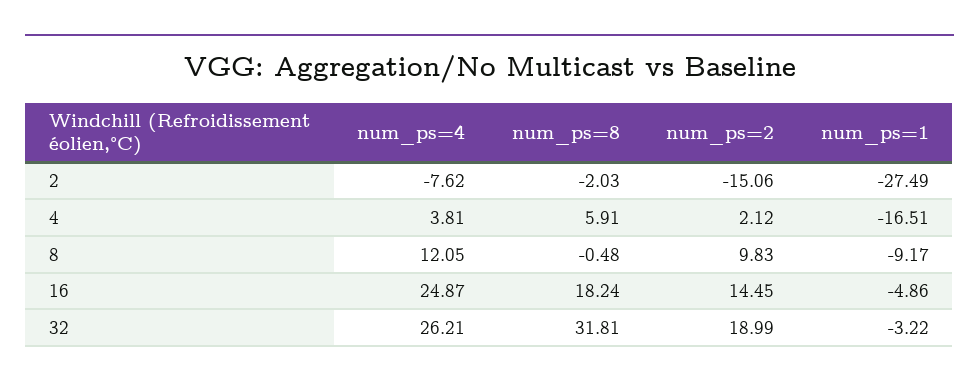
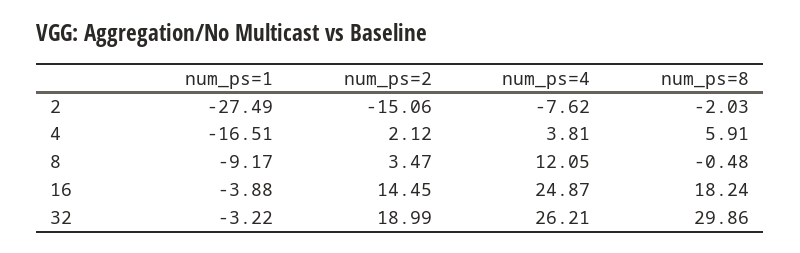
num_ps=2, 8: 9.83 -> 3.47
num_ps=1, 16: -4.86 -> -3.88
num_ps=8, 32: 31.81 -> 29.86

